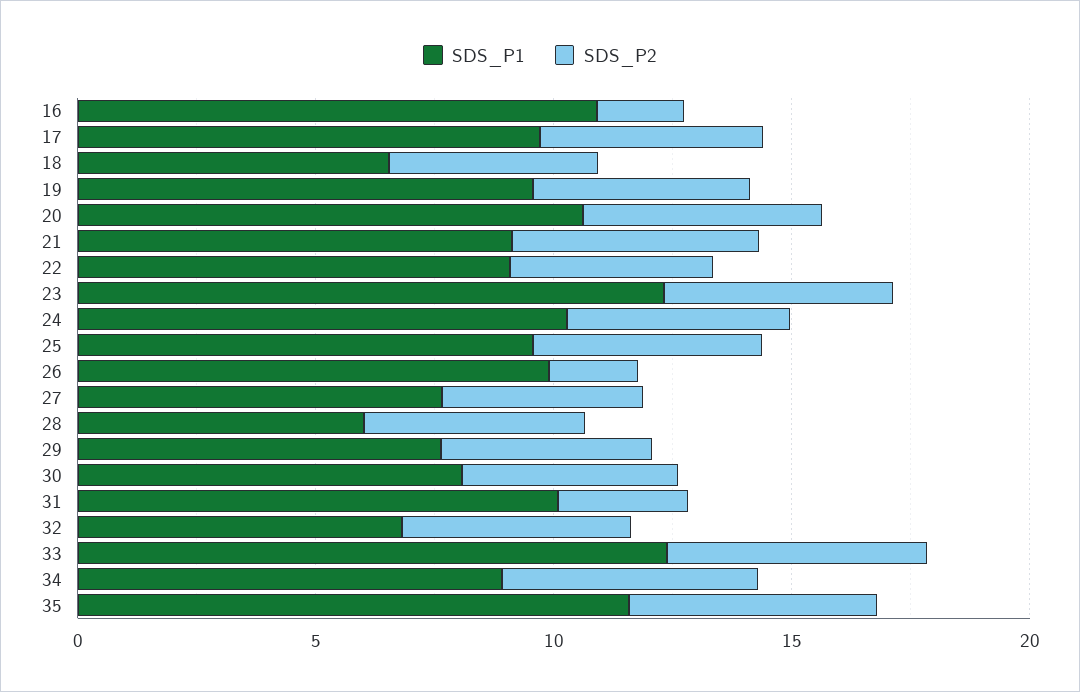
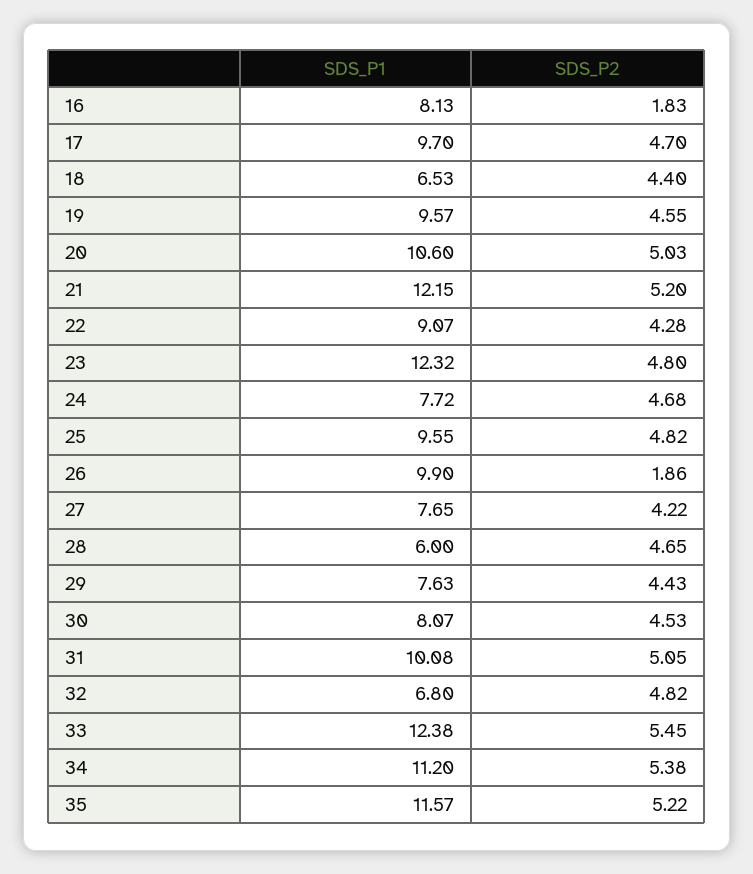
SDS_P1, 16: 11 -> 8.13
SDS_P1, 21: 9 -> 12.15
SDS_P1, 24: 10 -> 7.72
SDS_P2, 31: 3 -> 5.05
SDS_P1, 34: 9 -> 11.2

